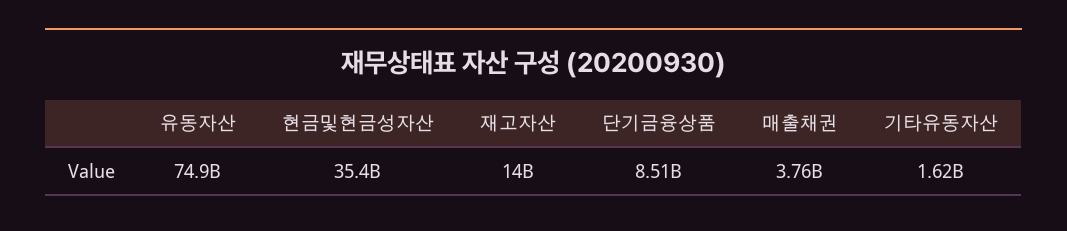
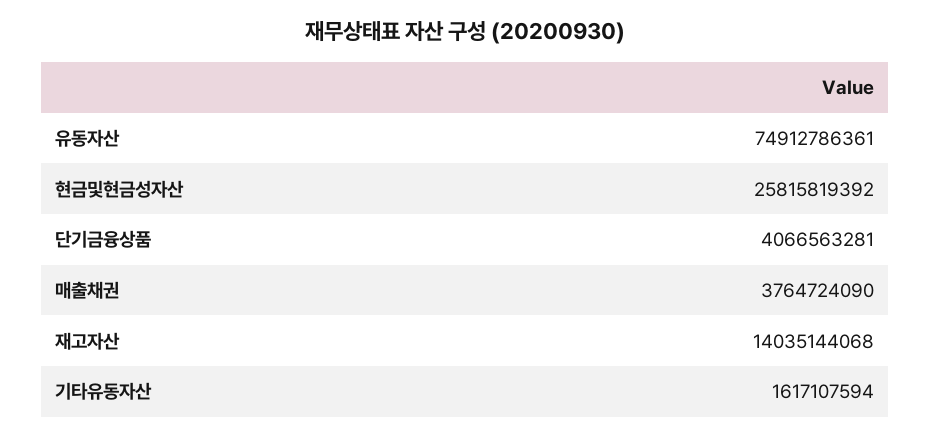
현금및현금성자산: 35400000000 -> 25815819392
단기금융상품: 8510000000 -> 4066563281

